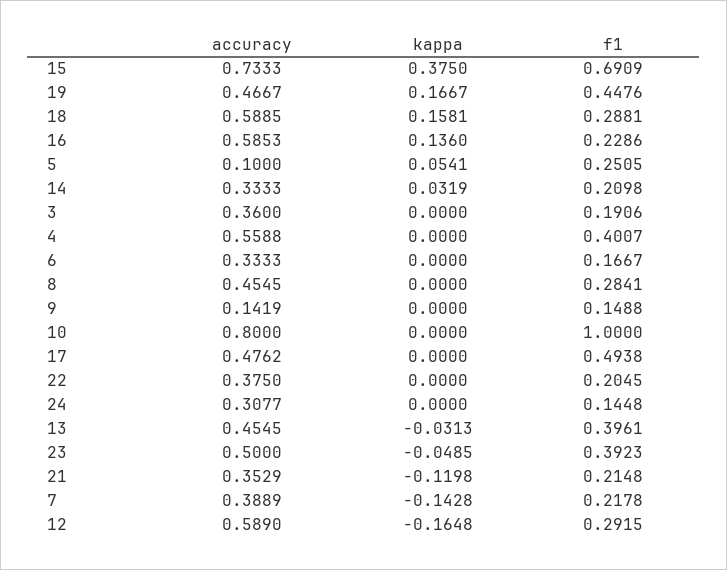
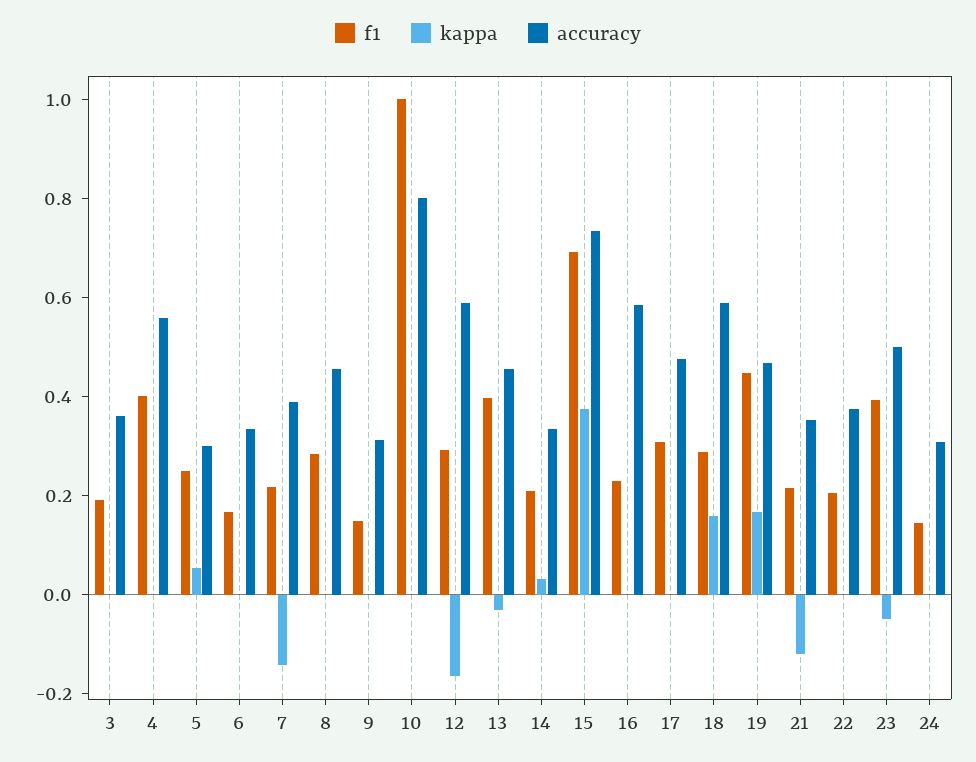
kappa, 16: 0.136 -> 0
accuracy, 5: 0.1 -> 0.3
accuracy, 9: 0.1419 -> 0.3
f1, 17: 0.4938 -> 0.3

